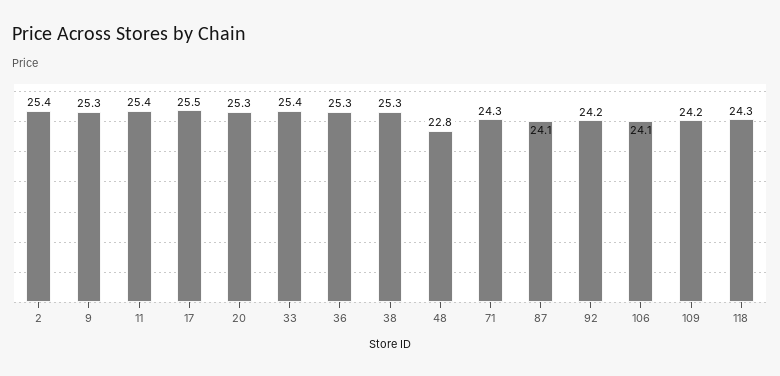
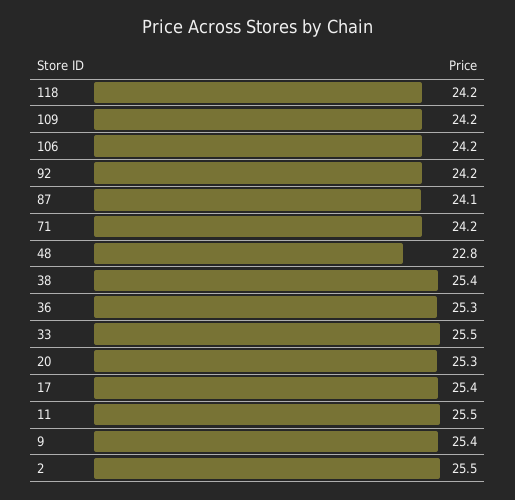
2: 25.4 -> 25.5
9: 25.3 -> 25.4
11: 25.4 -> 25.5
17: 25.5 -> 25.4
33: 25.4 -> 25.5
38: 25.3 -> 25.4
71: 24.3 -> 24.2
106: 24.1 -> 24.2
118: 24.3 -> 24.2

